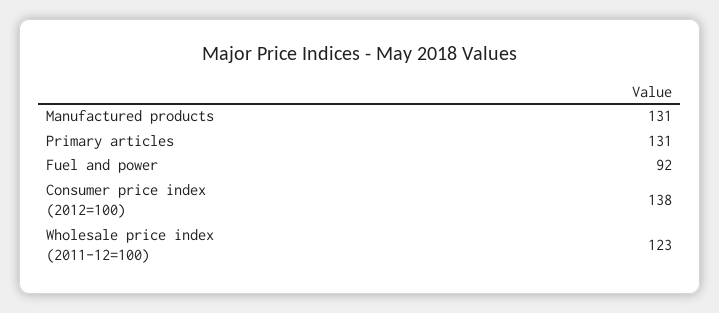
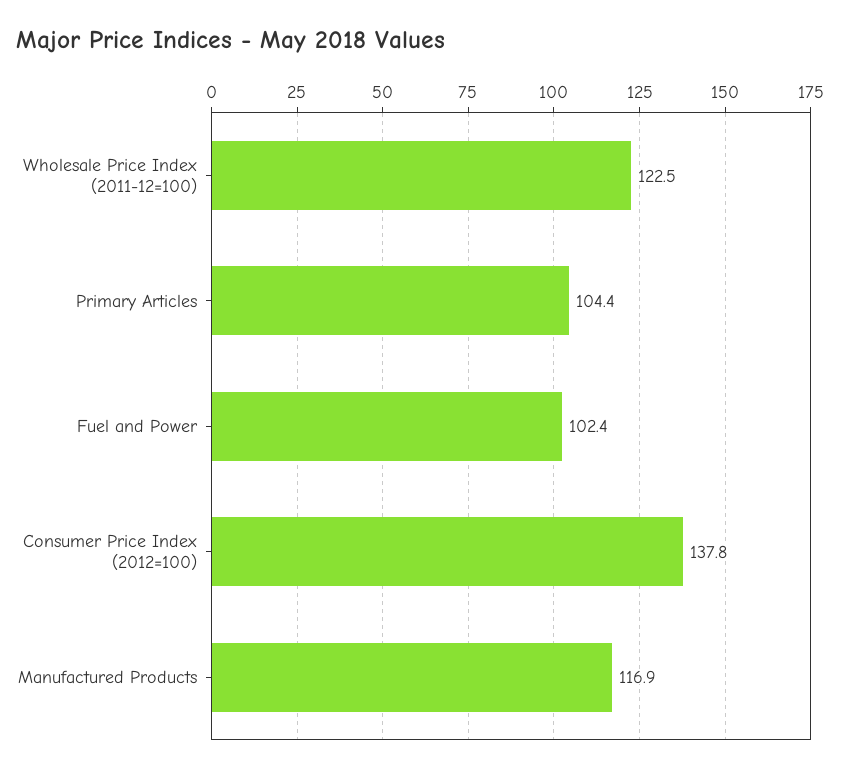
Manufactured products: 131 -> 116.9
Primary articles: 131 -> 104.4
Fuel and power: 92 -> 102.4

